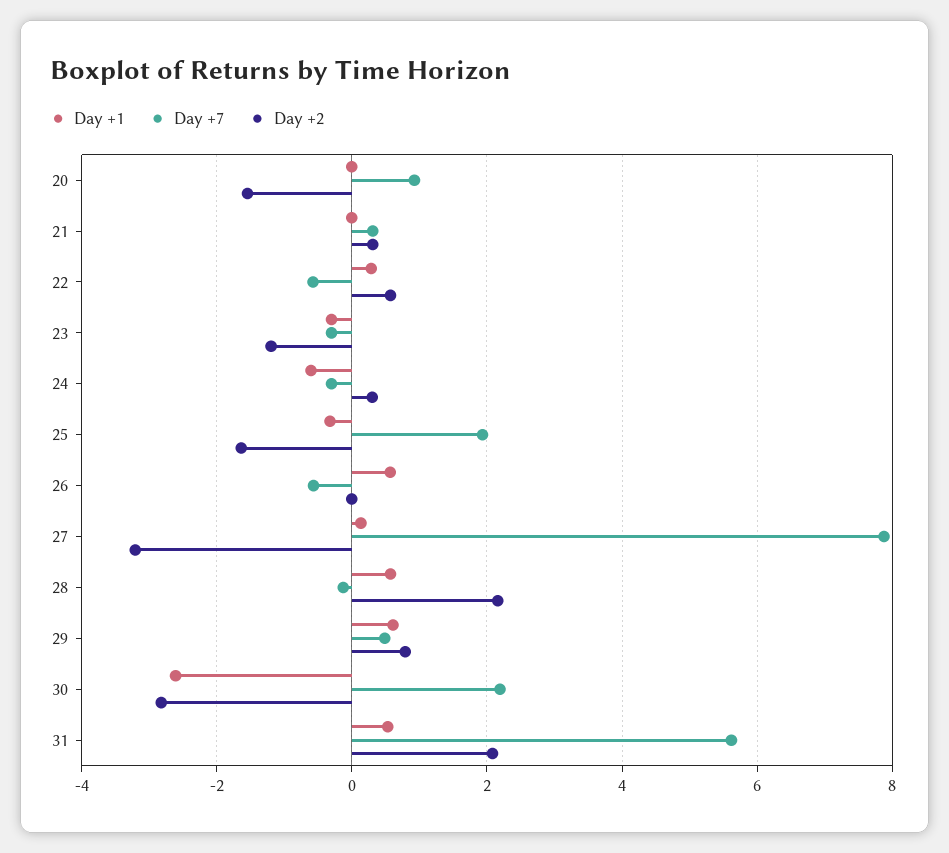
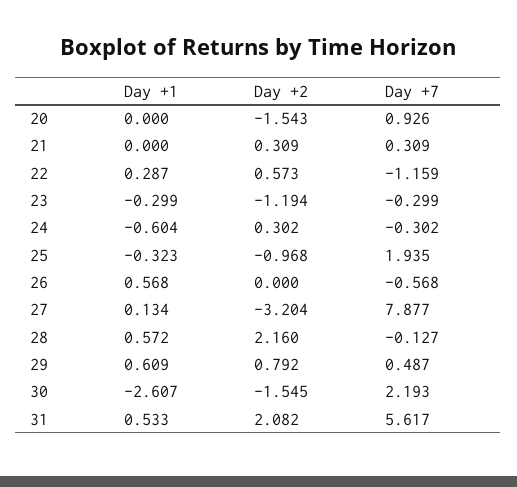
Day +7, 22: -0.6 -> -1.159
Day +2, 25: -1.6 -> -0.968
Day +2, 30: -2.8 -> -1.545

